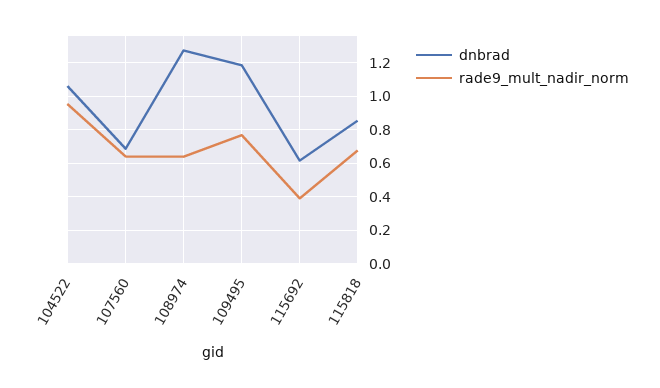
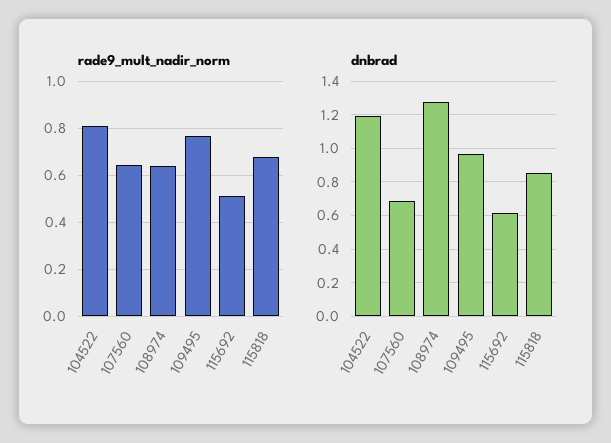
dnbrad, 104522: 1.05 -> 1.2
rade9_mult_nadir_norm, 104522: 0.95 -> 0.8
dnbrad, 109495: 1.2 -> 0.95
rade9_mult_nadir_norm, 115692: 0.4 -> 0.5

